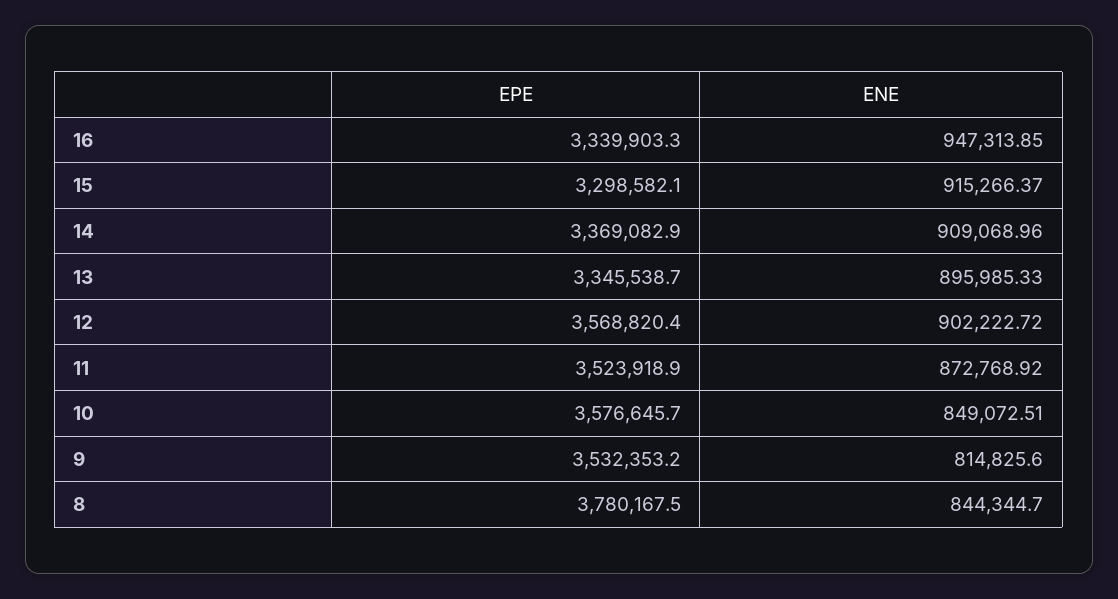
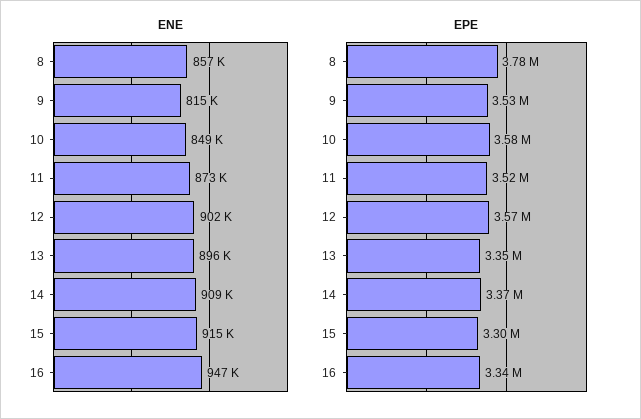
ENE, 8: 844344.7 -> 857000

